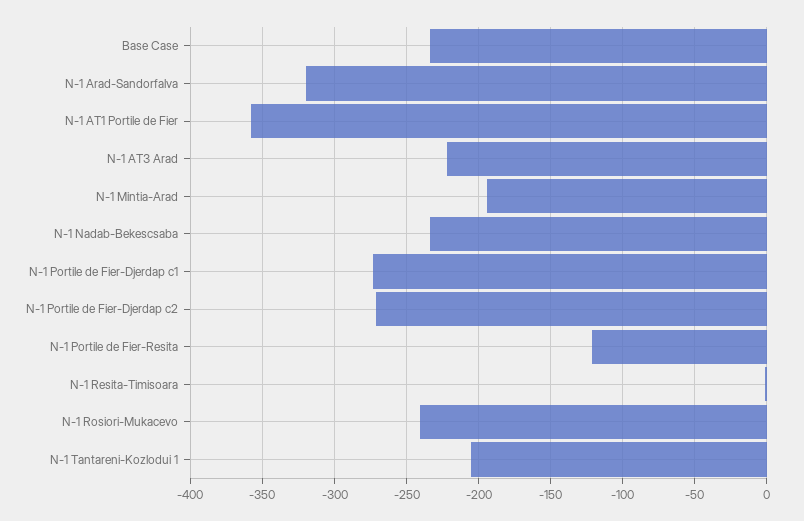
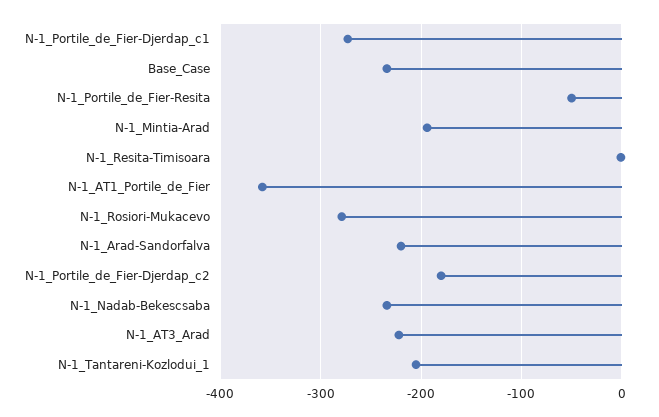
N-1 Arad-Sandorfalva: -320 -> -220
N-1 Portile de Fier-Djerdap c2: -270 -> -180
N-1 Portile de Fier-Resita: -120 -> -50
N-1 Rosiori-Mukacevo: -240 -> -280

